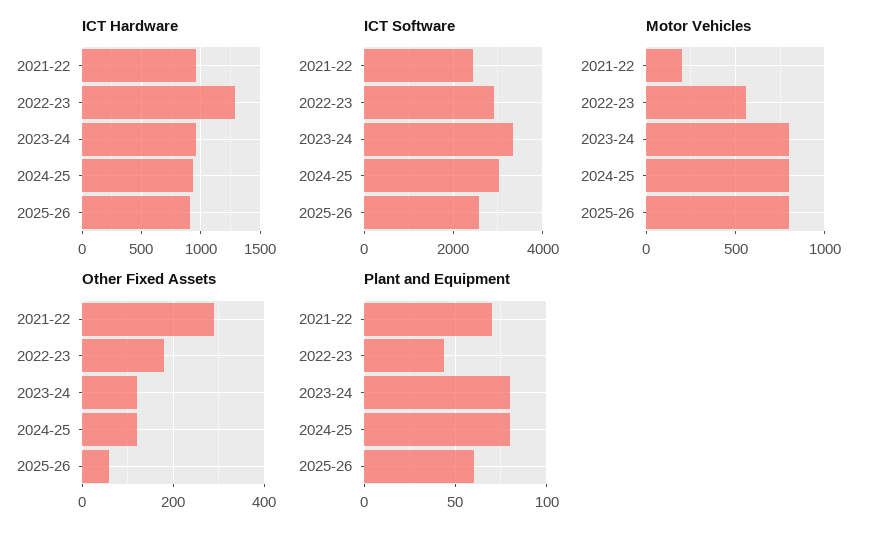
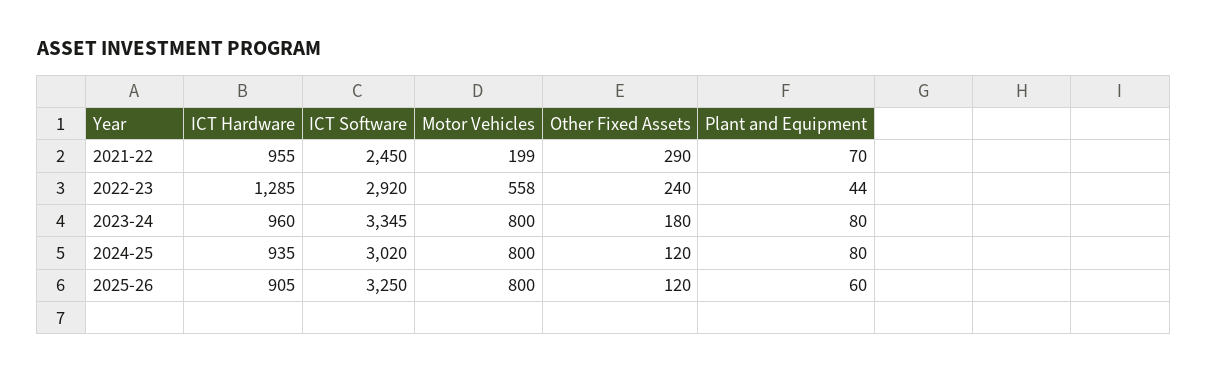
ICT Software, 2025-26: 2600 -> 3250
Other Fixed Assets, 2022-23: 180 -> 240
Other Fixed Assets, 2023-24: 120 -> 180
Other Fixed Assets, 2025-26: 60 -> 120

